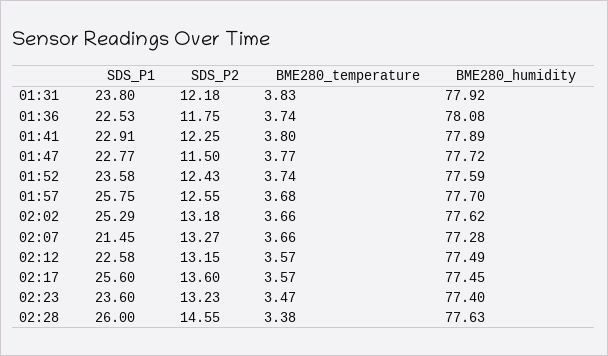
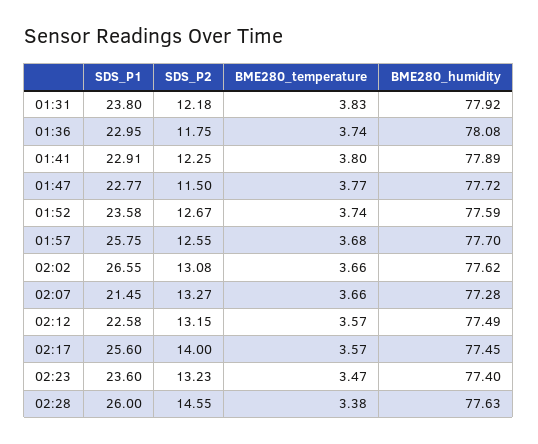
SDS_P1, 01:36: 22.53 -> 22.95
SDS_P2, 01:52: 12.43 -> 12.67
SDS_P1, 02:02: 25.29 -> 26.55
SDS_P2, 02:02: 13.18 -> 13.08
SDS_P2, 02:17: 13.6 -> 14

